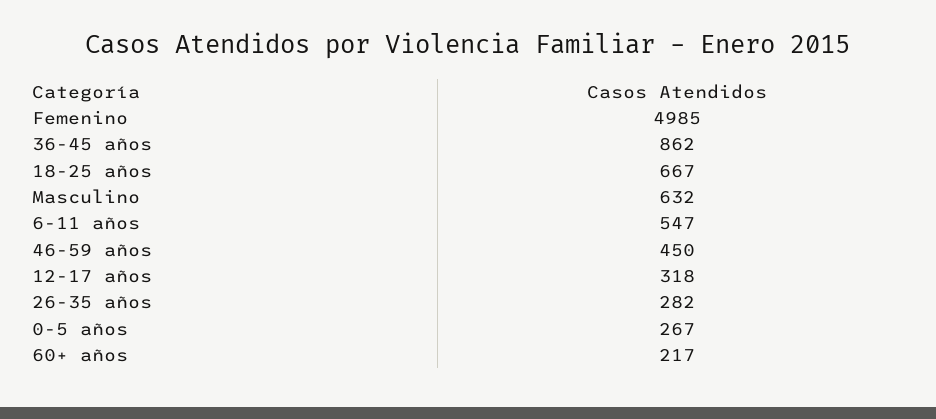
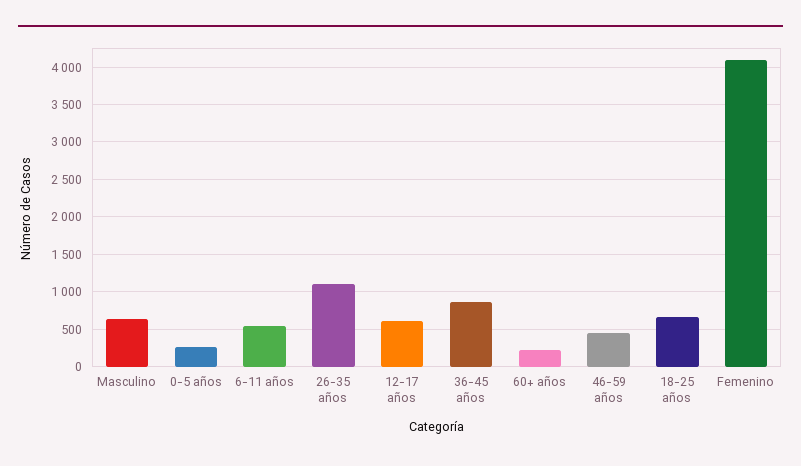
Femenino: 4985 -> 4100
12-17 años: 318 -> 600
26-35 años: 282 -> 1100

